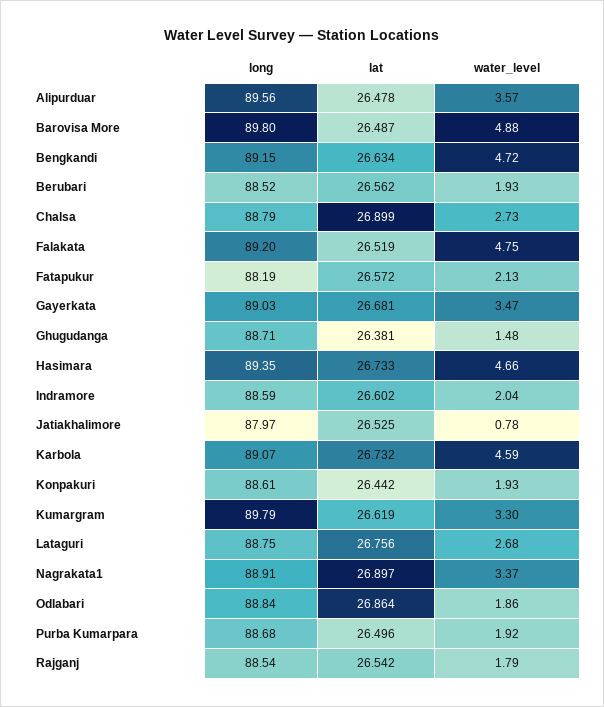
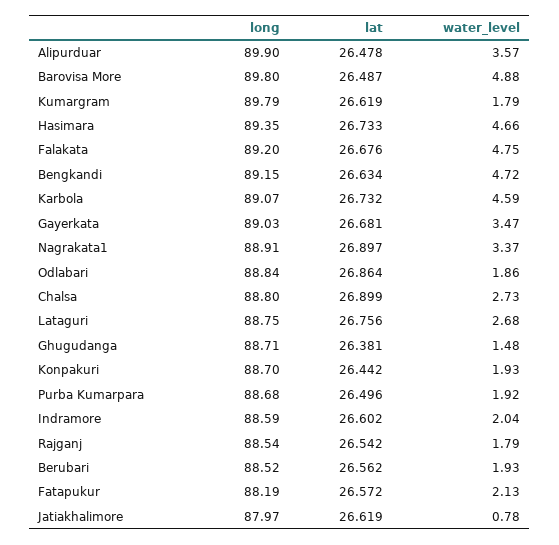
long, Alipurduar: 89.56 -> 89.9
long, Chalsa: 88.79 -> 88.8
lat, Falakata: 26.519 -> 26.676
lat, Jatiakhalimore: 26.525 -> 26.619
long, Konpakuri: 88.61 -> 88.7
water_level, Kumargram: 3.3 -> 1.79

